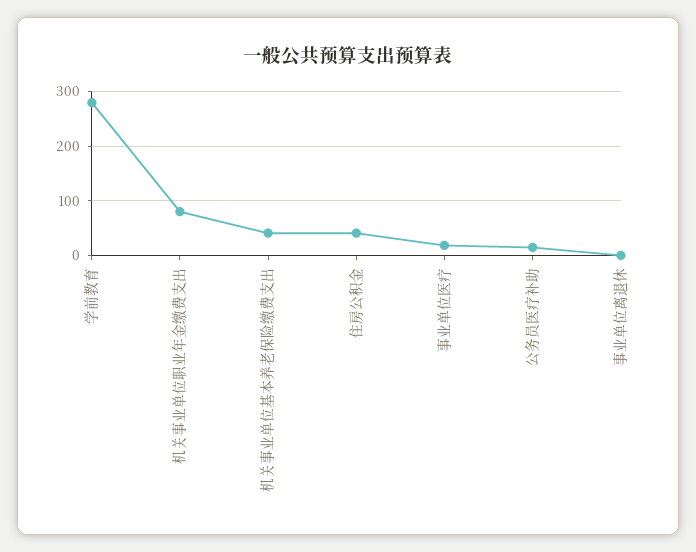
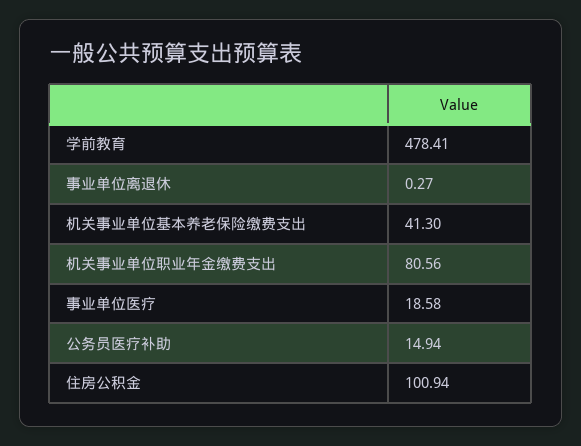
学前教育: 280 -> 478.41
住房公积金: 40 -> 100.94

